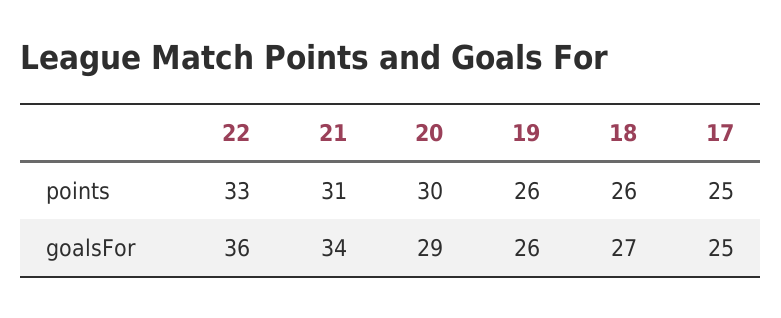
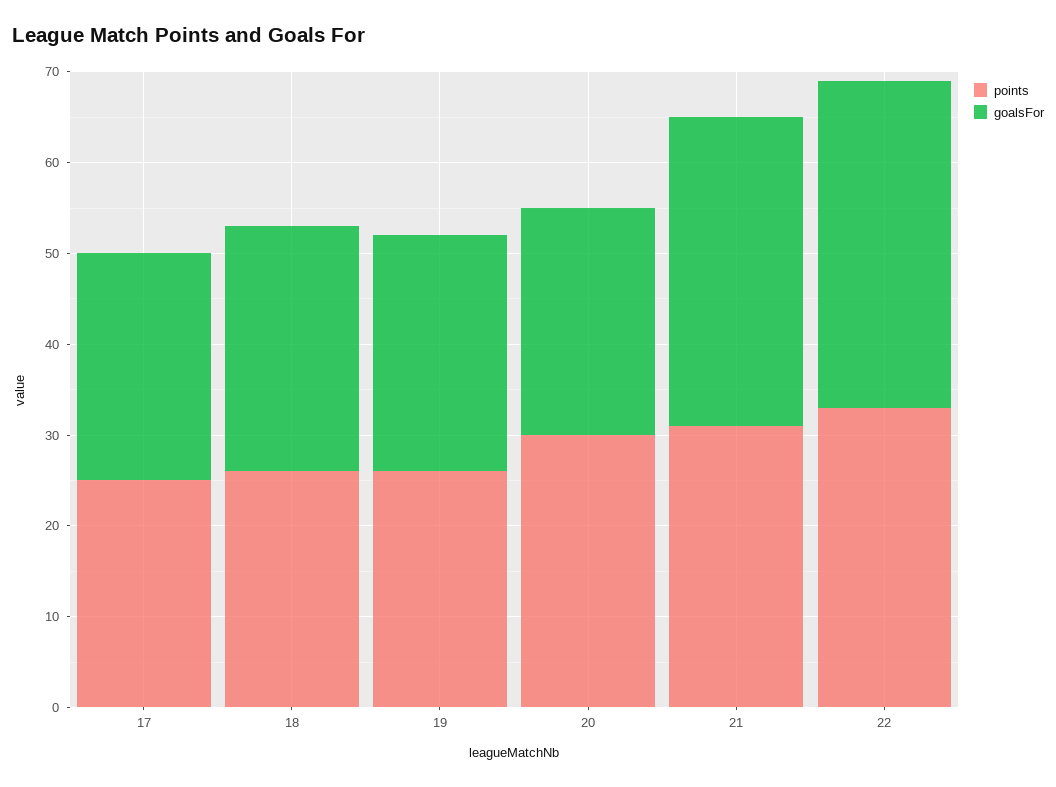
goalsFor, 20: 29 -> 25

